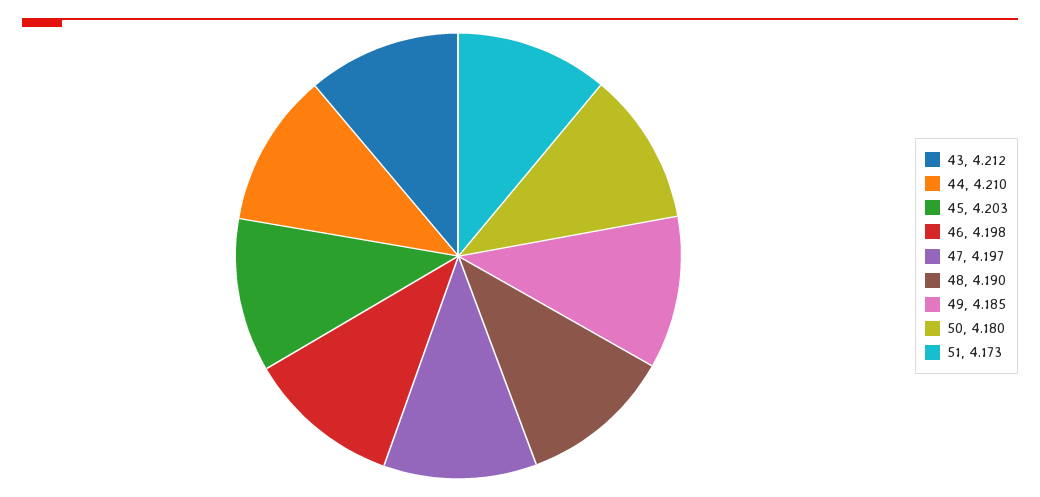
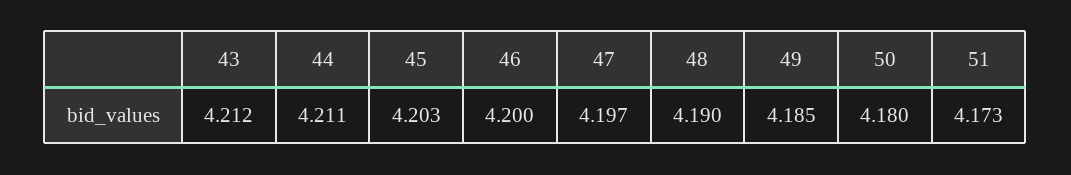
44: 4.21 -> 4.211
46: 4.198 -> 4.2

